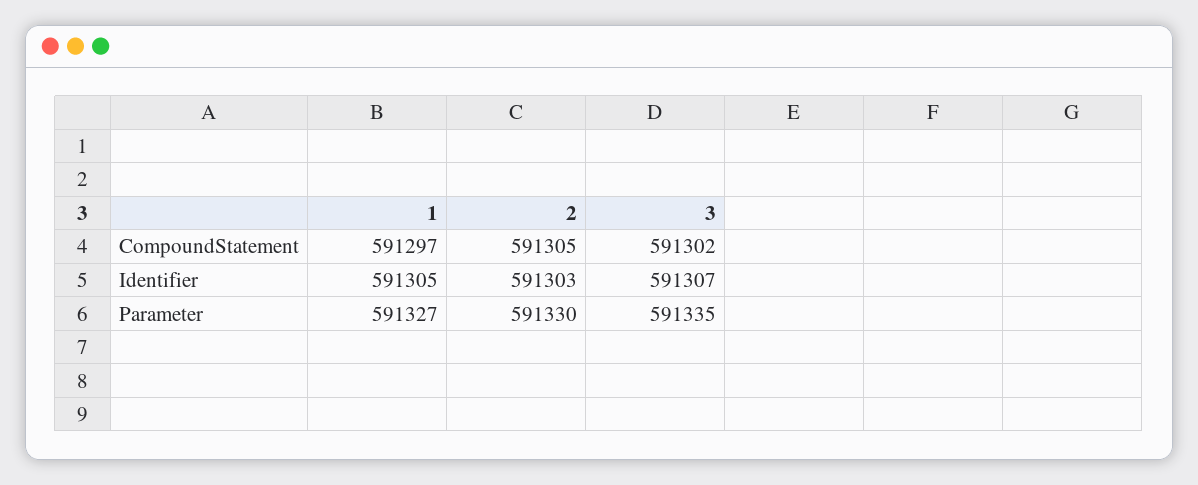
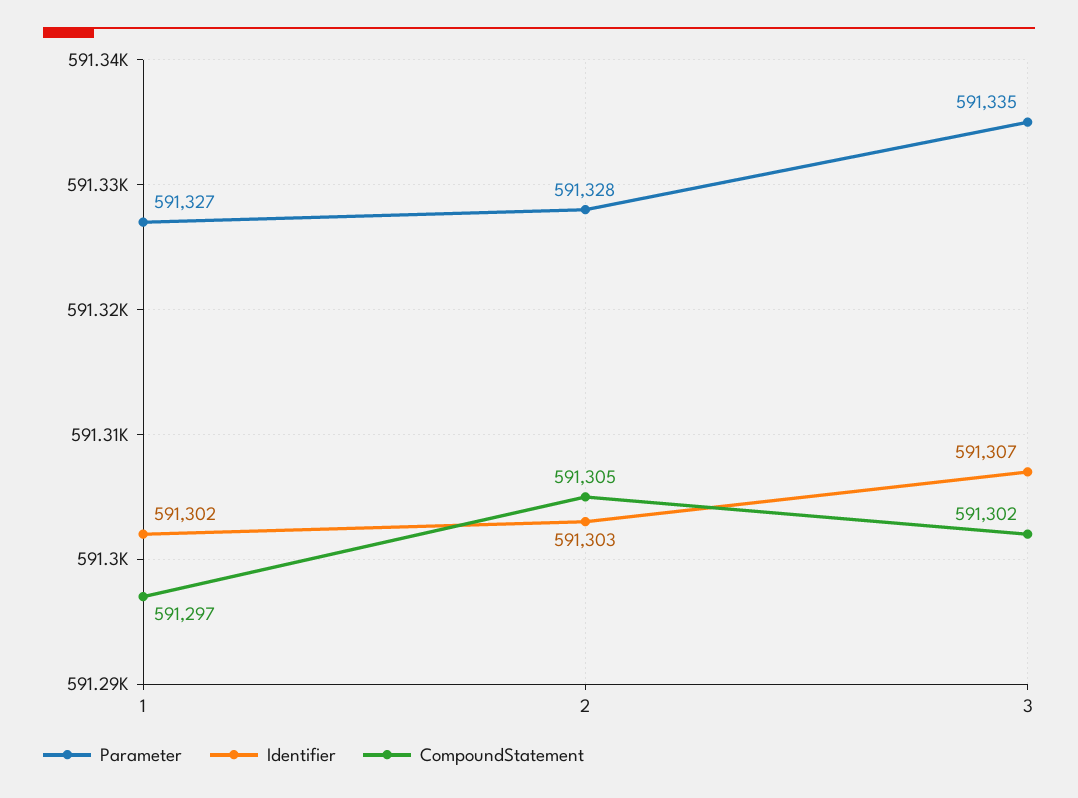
Identifier, 1: 591305 -> 591302
Parameter, 2: 591330 -> 591328

